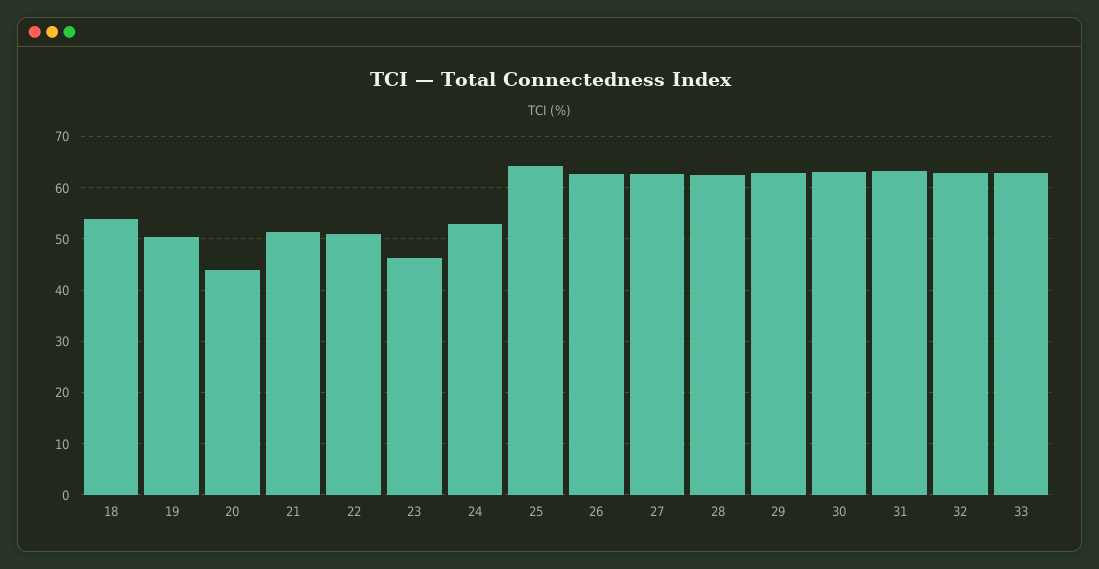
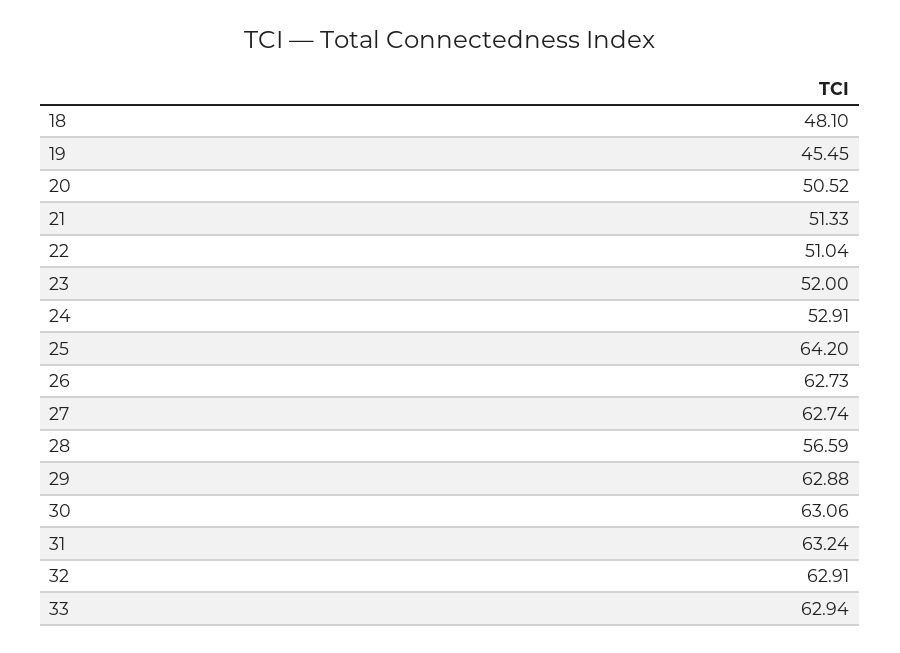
18: 54 -> 48.1
19: 50 -> 45.45
20: 44 -> 50.52
23: 46 -> 52
28: 62 -> 56.59

